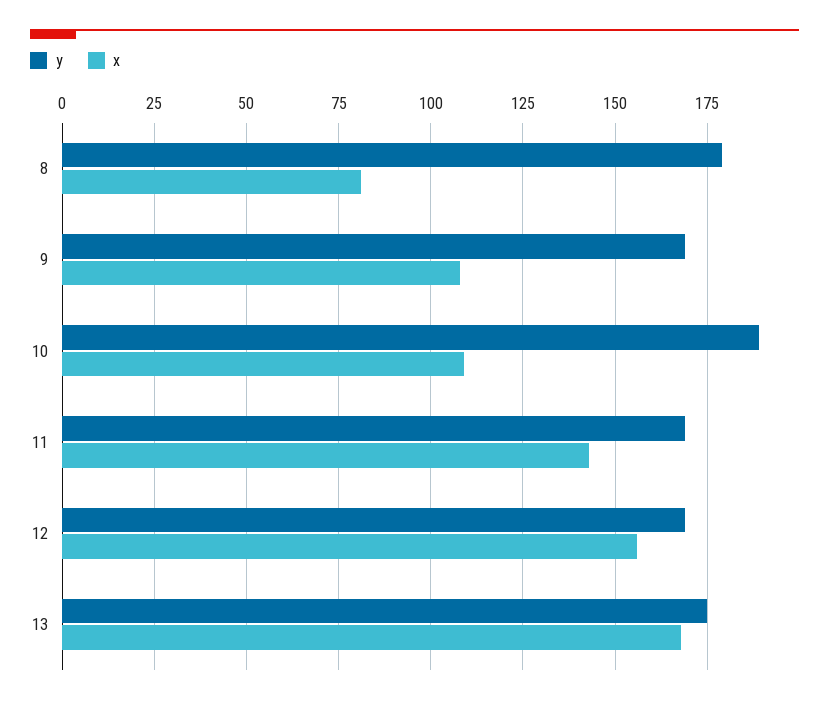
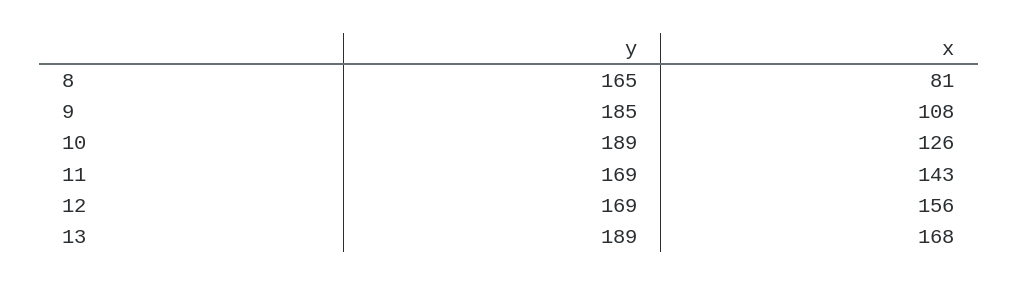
y, 8: 180 -> 165
y, 9: 170 -> 185
x, 10: 110 -> 126
y, 13: 175 -> 189

